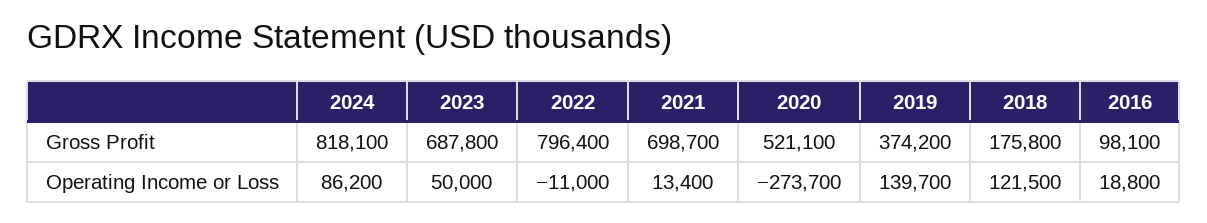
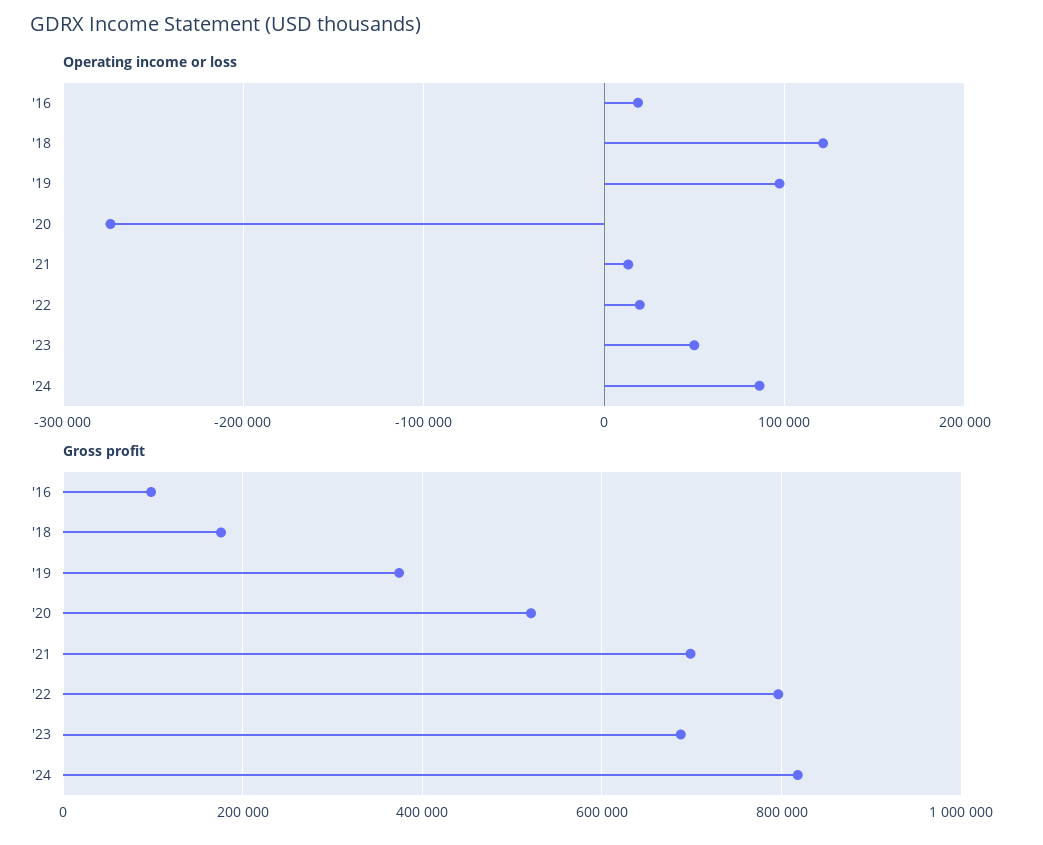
Operating Income or Loss, 2022: -11000 -> 20000
Operating Income or Loss, 2019: 139700 -> 100000

